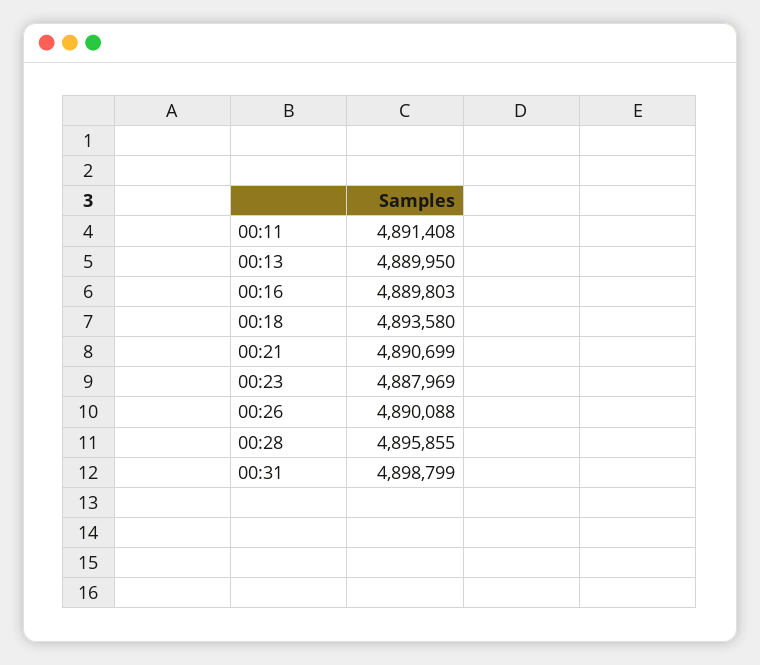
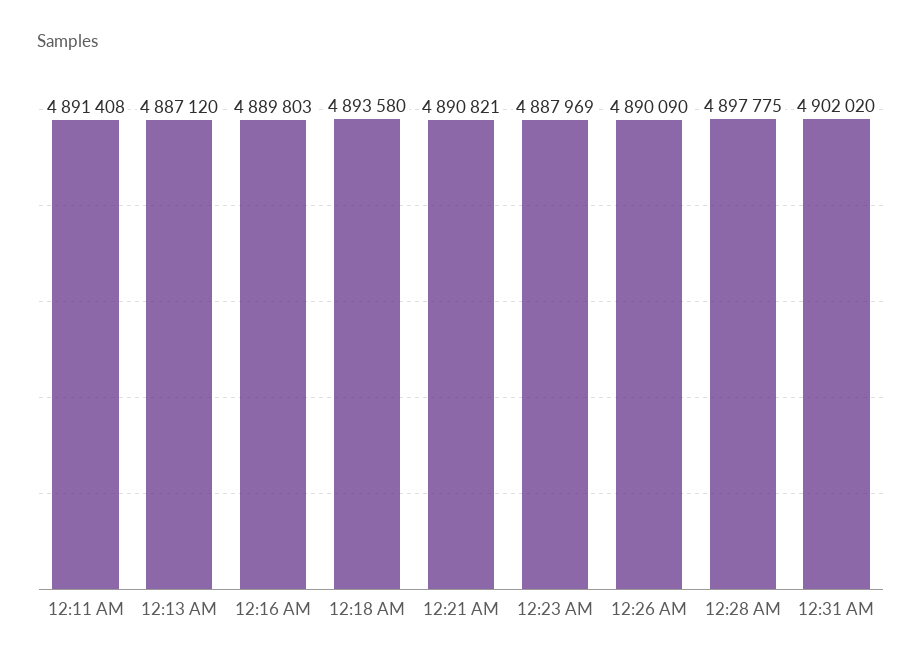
00:13: 4889950 -> 4887120
00:21: 4890699 -> 4890821
00:26: 4890088 -> 4890090
00:28: 4895855 -> 4897775
00:31: 4898799 -> 4902020

